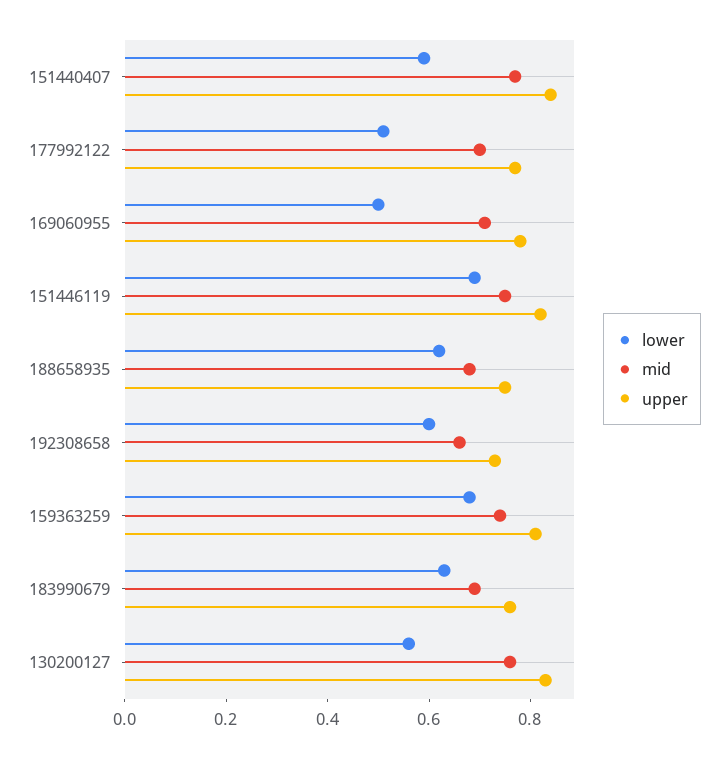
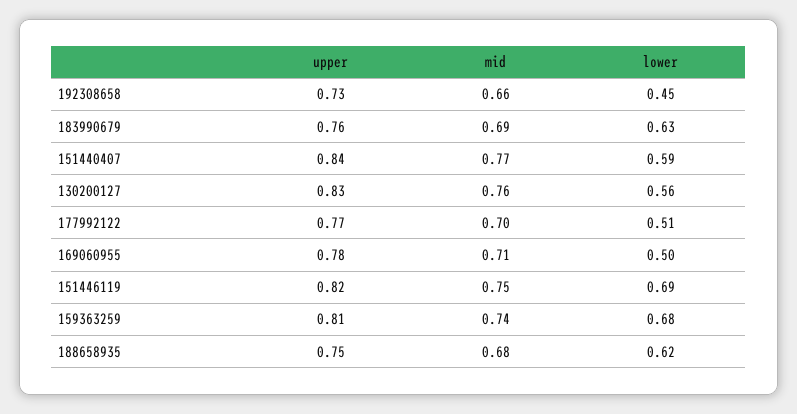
lower, 192308658: 0.6 -> 0.45

